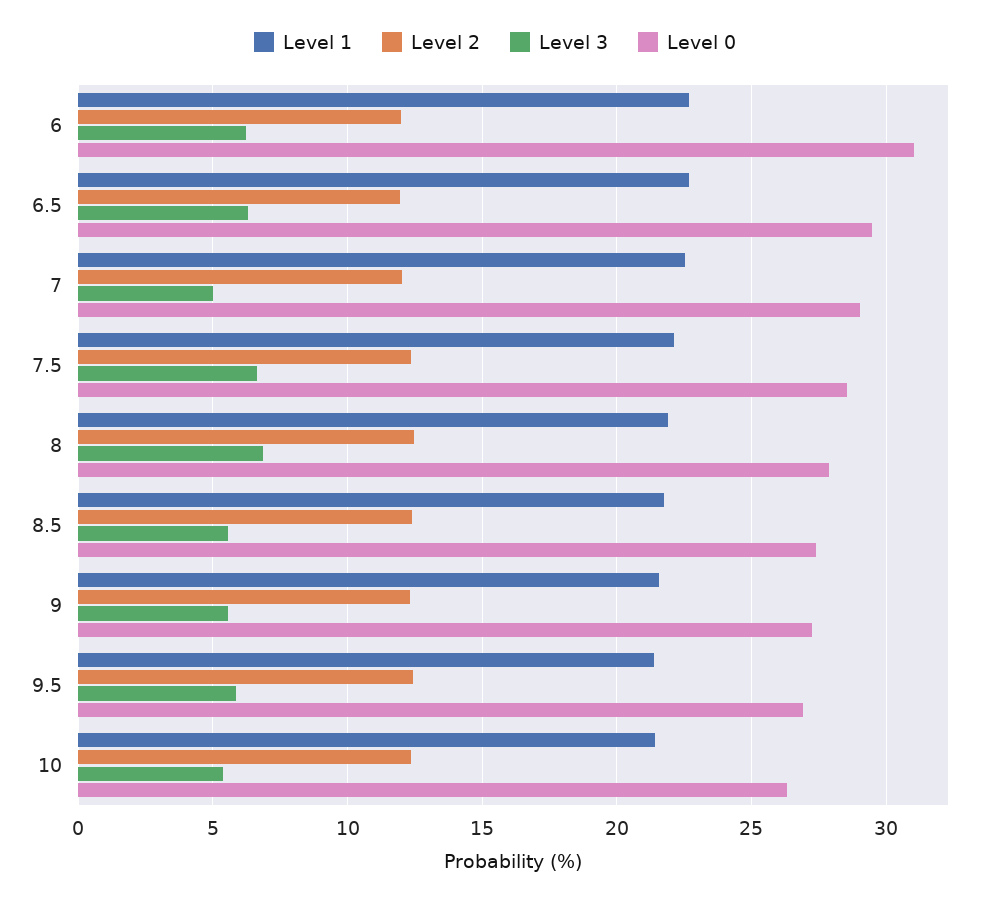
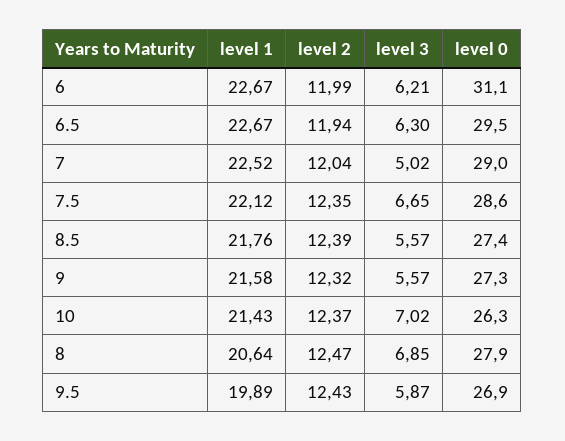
Level 1, 8: 22 -> 20.64
Level 1, 9.5: 21.5 -> 19.89
Level 3, 10: 5.5 -> 7.02

